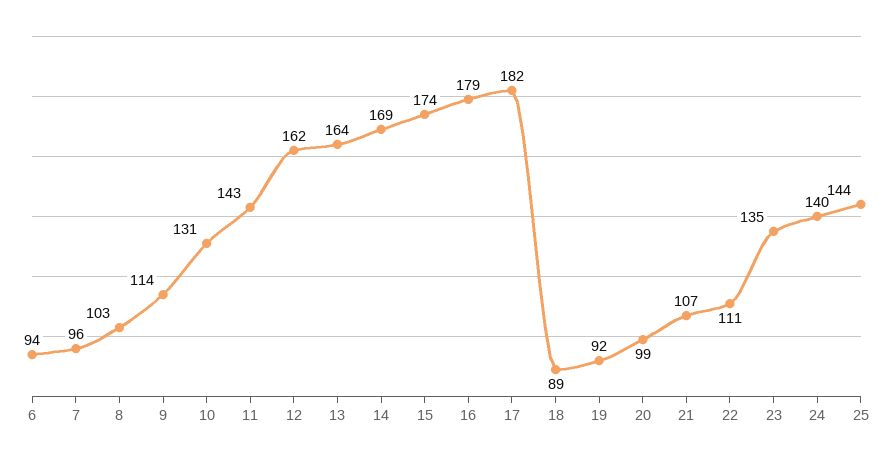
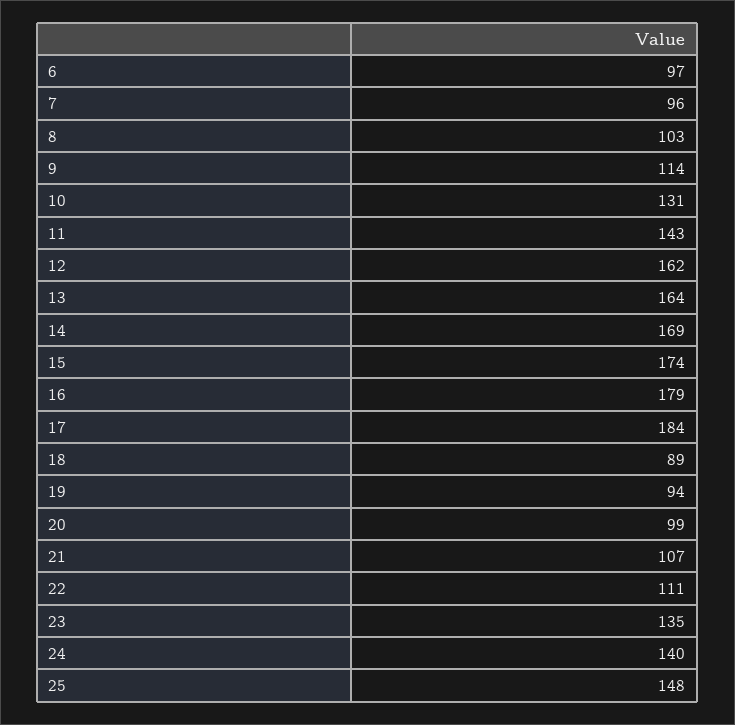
6: 94 -> 97
17: 182 -> 184
19: 92 -> 94
25: 144 -> 148

